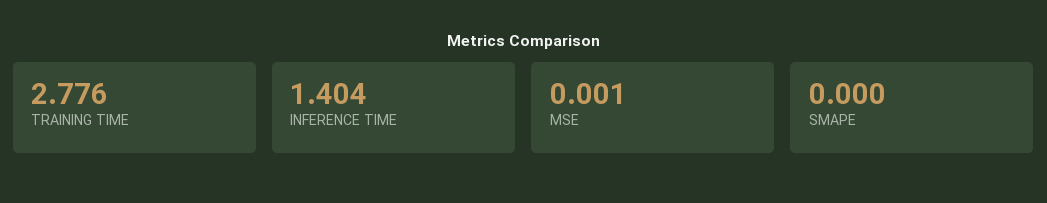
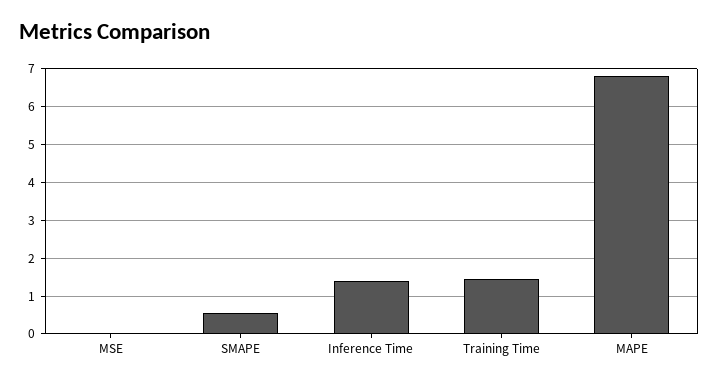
TRAINING TIME: 2.776 -> 1.4
SMAPE: 0 -> 0.6
MAPE: none -> 6.8

